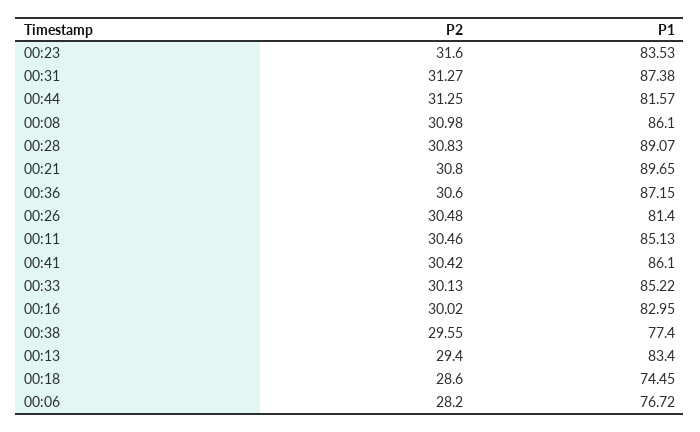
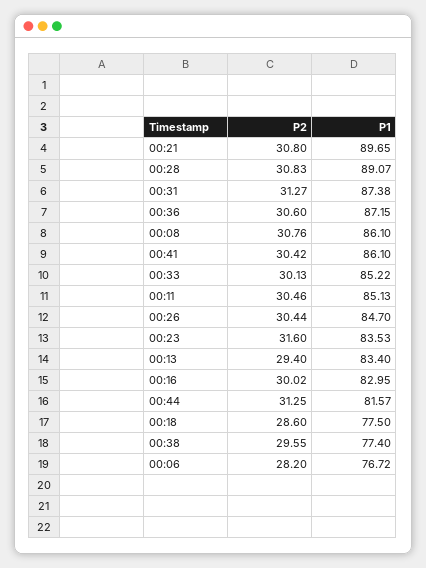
P2, 00:08: 30.98 -> 30.76
P2, 00:26: 30.48 -> 30.44
P1, 00:26: 81.4 -> 84.7
P1, 00:18: 74.45 -> 77.5

